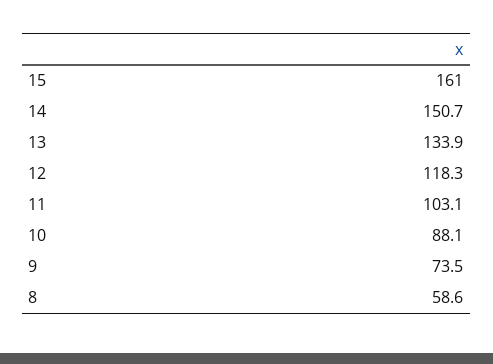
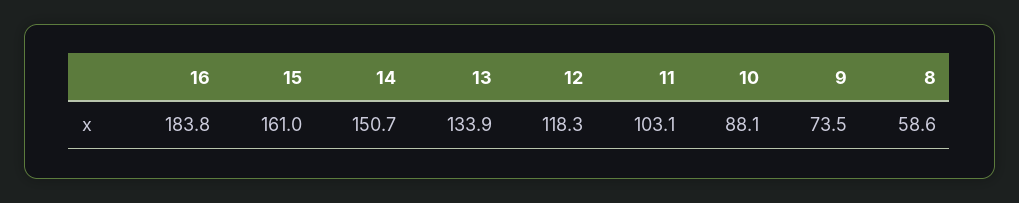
16: none -> 183.8

